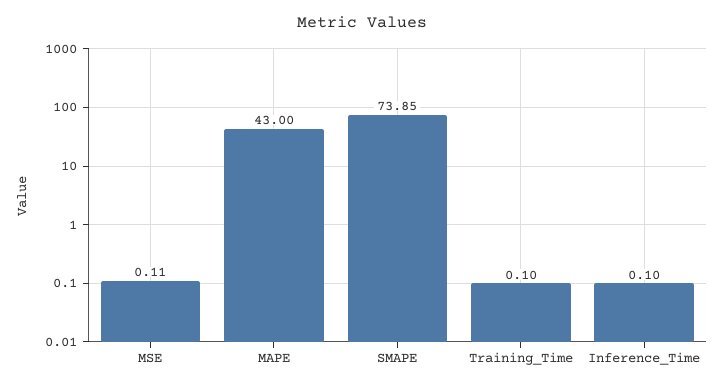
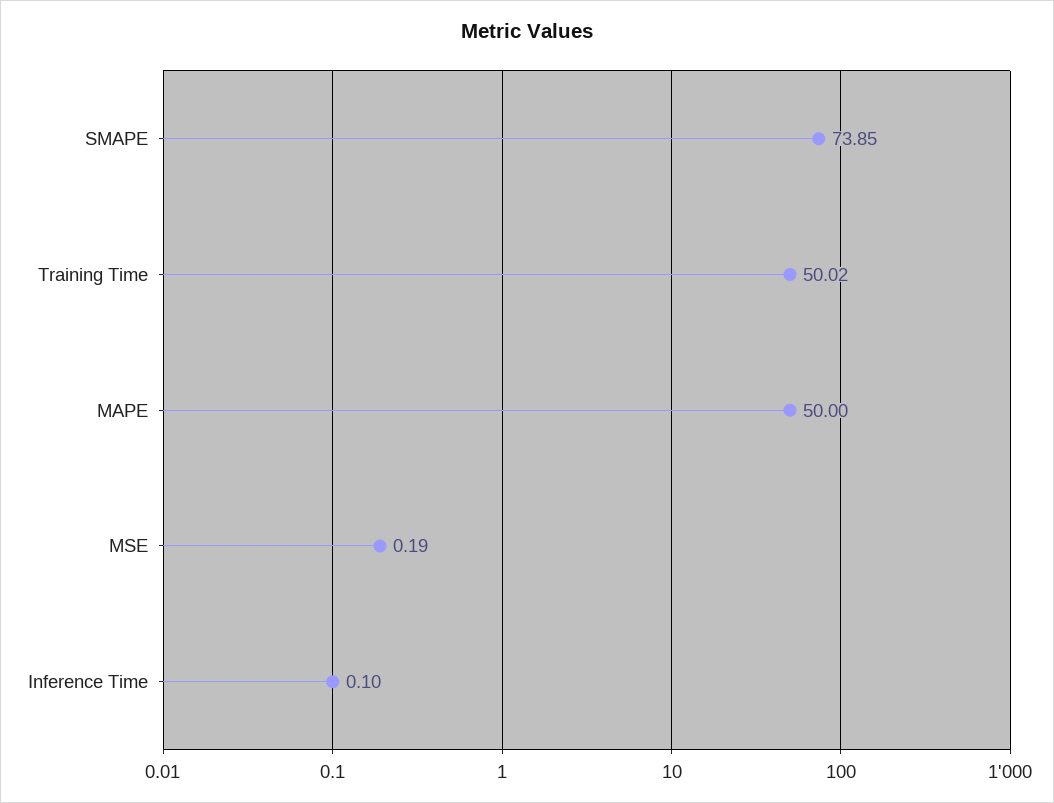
MSE: 0.11 -> 0.19
MAPE: 43 -> 50
Training_Time: 0.1 -> 50.02

